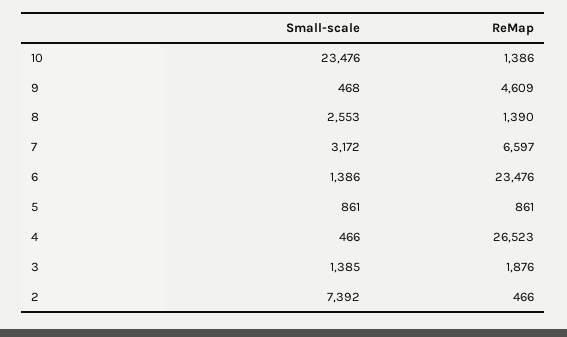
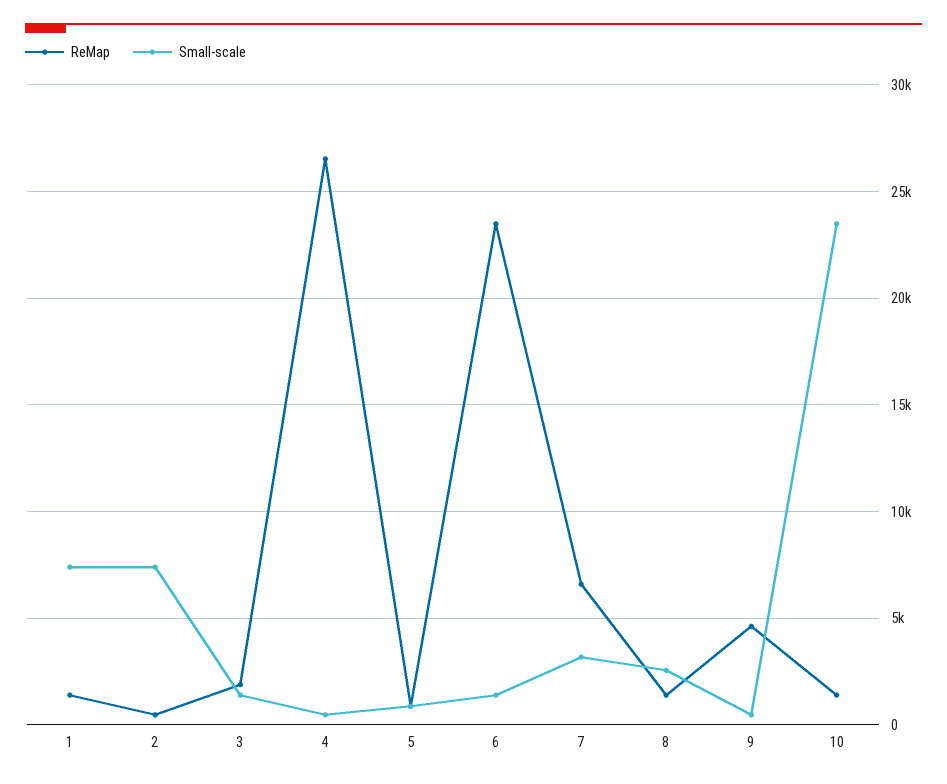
ReMap, 1: none -> 1500
Small-scale, 1: none -> 7500

